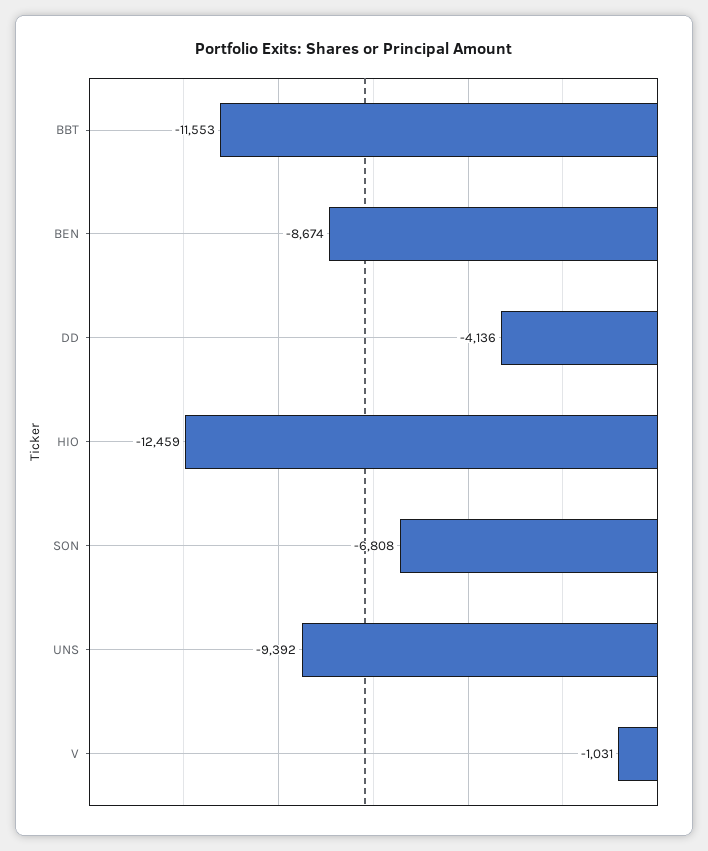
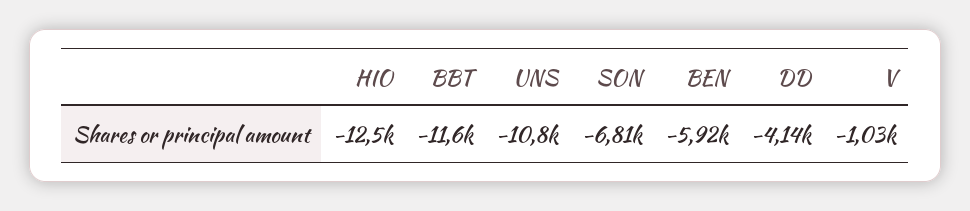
BEN: -8674 -> -5920
UNS: -9392 -> -10800

